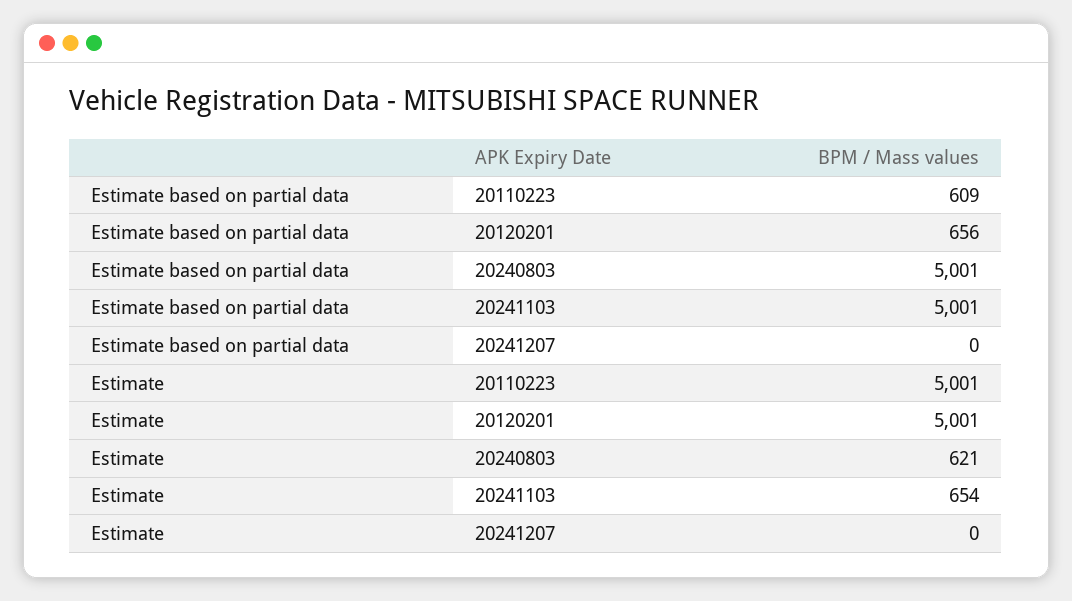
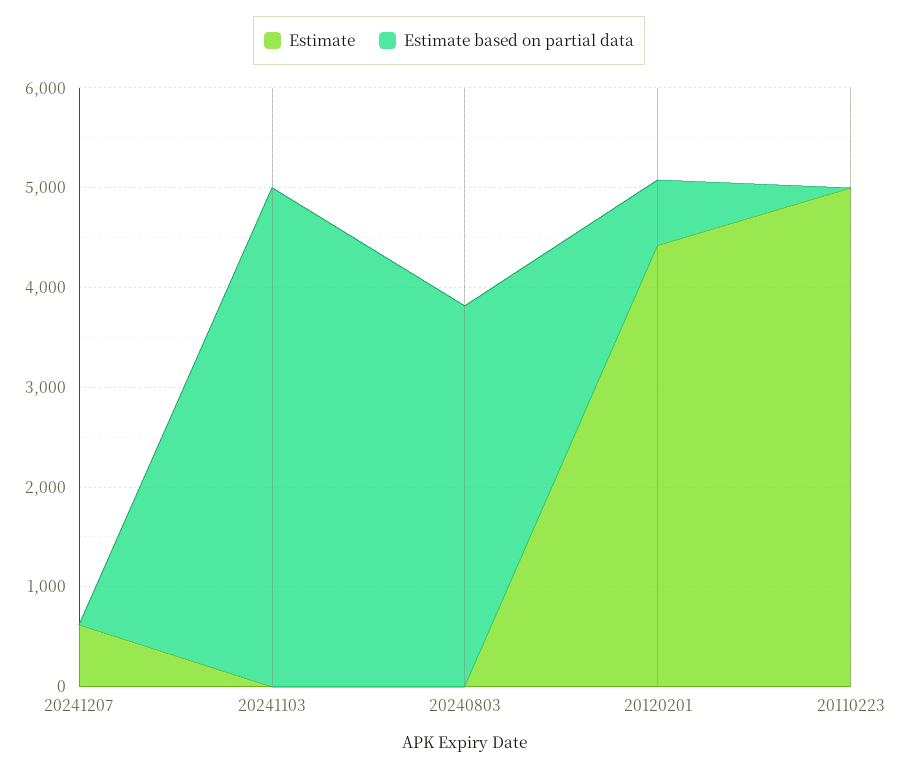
Estimate based on partial data, 20110223: 609 -> 0
Estimate based on partial data, 20240803: 5001 -> 3800
Estimate, 20120201: 5001 -> 4400
Estimate, 20240803: 621 -> 0
Estimate, 20241103: 654 -> 0
Estimate, 20241207: 0 -> 600

